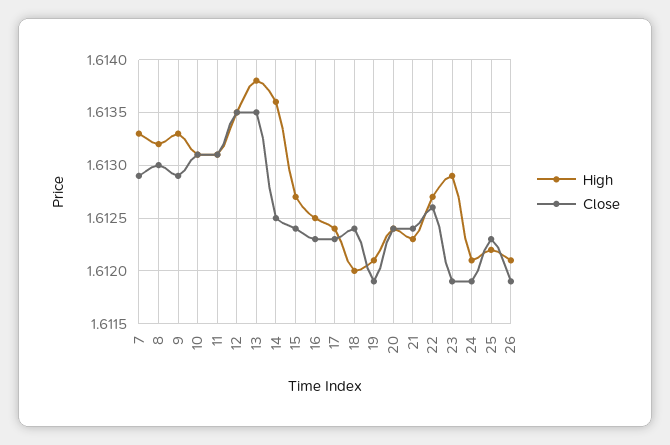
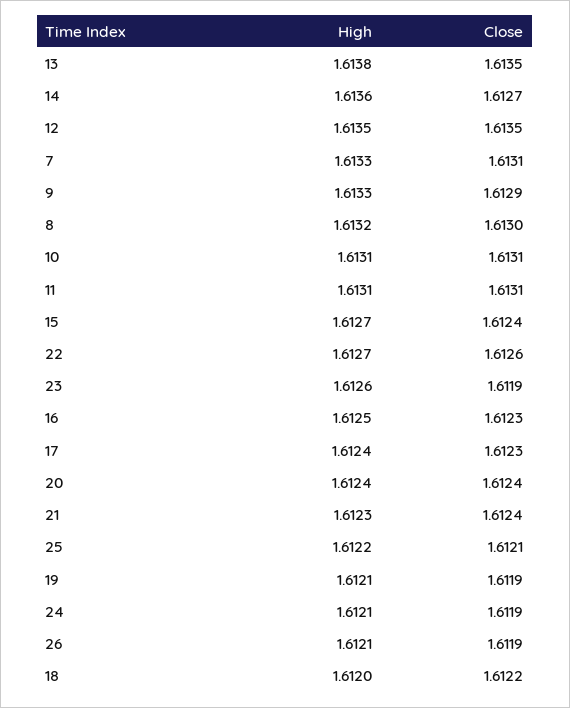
Close, 7: 1.6129 -> 1.6131
Close, 14: 1.6125 -> 1.6127
Close, 18: 1.6124 -> 1.6122
High, 23: 1.6129 -> 1.6126
Close, 25: 1.6123 -> 1.6121

